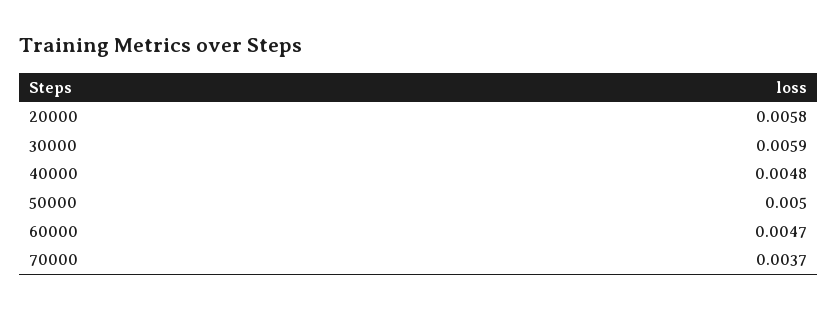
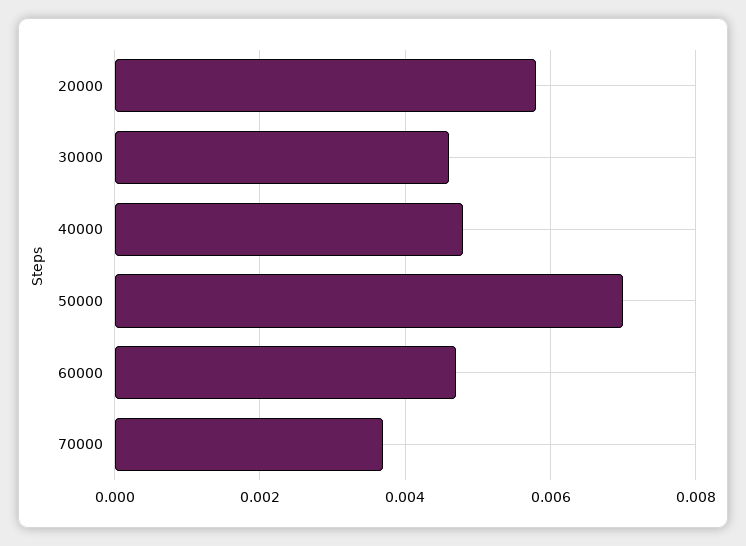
30000: 0.0059 -> 0.0045
50000: 0.005 -> 0.007

